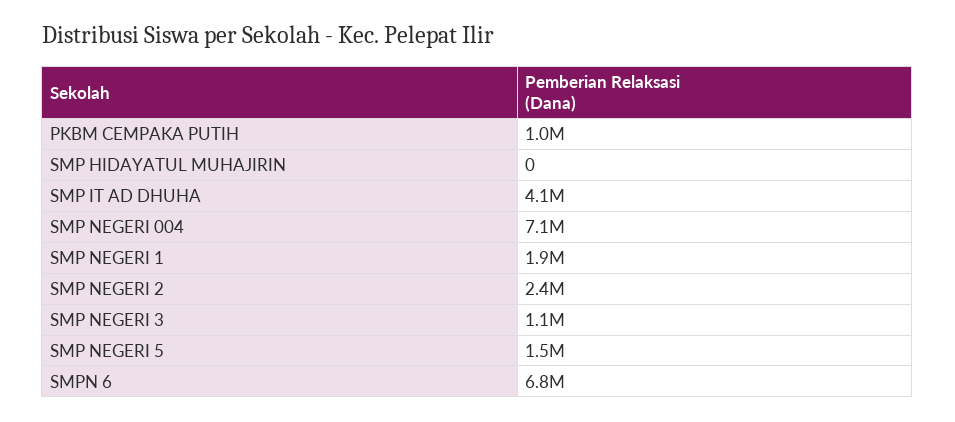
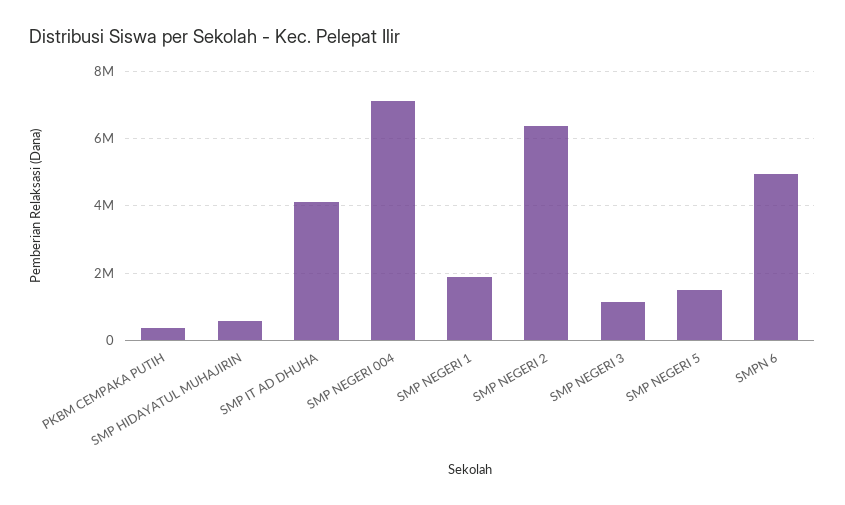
PKBM CEMPAKA PUTIH: 1000000 -> 400000
SMP HIDAYATUL MUHAJIRIN: 0 -> 600000
SMP NEGERI 2: 2400000 -> 6400000
SMPN 6: 6800000 -> 5000000

